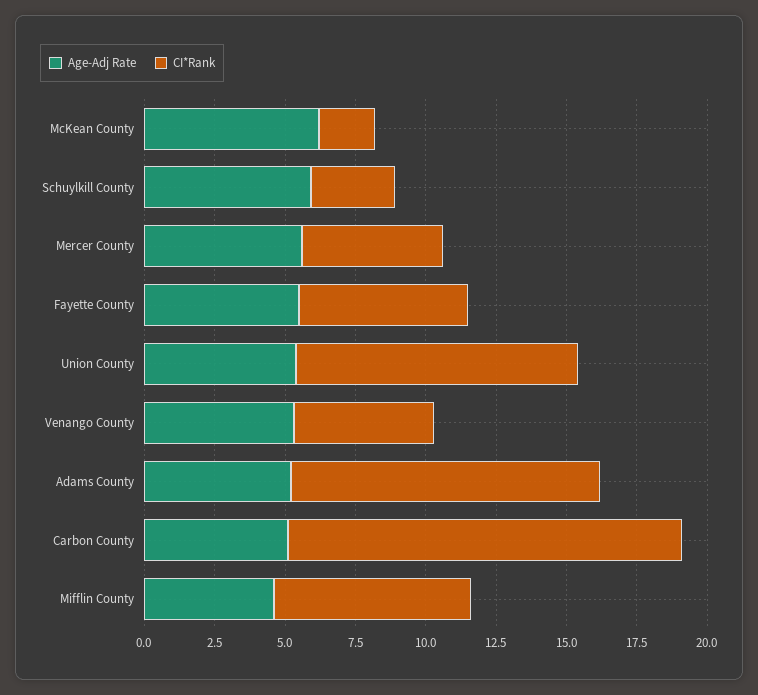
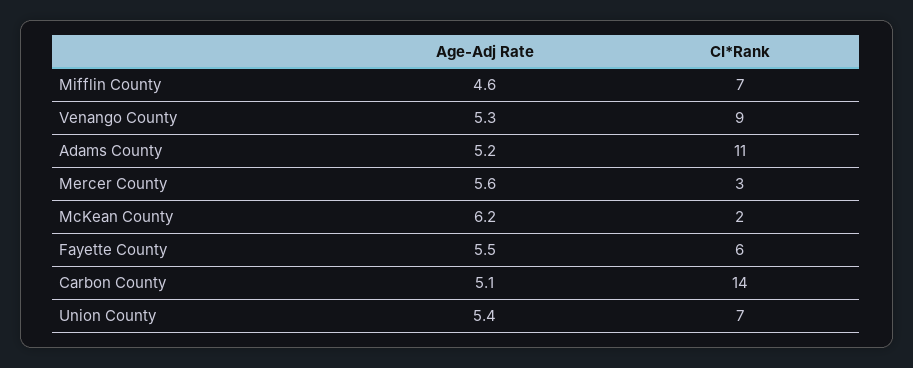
Age-Adj Rate, Schuylkill County: 6 -> none
CI*Rank, Schuylkill County: 3 -> none
CI*Rank, Mercer County: 5 -> 3
CI*Rank, Union County: 10 -> 7
CI*Rank, Venango County: 5 -> 9

